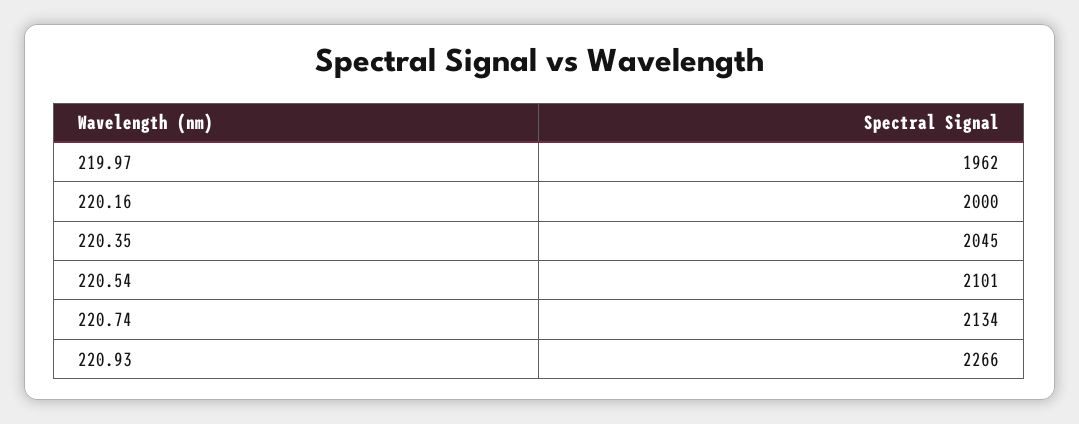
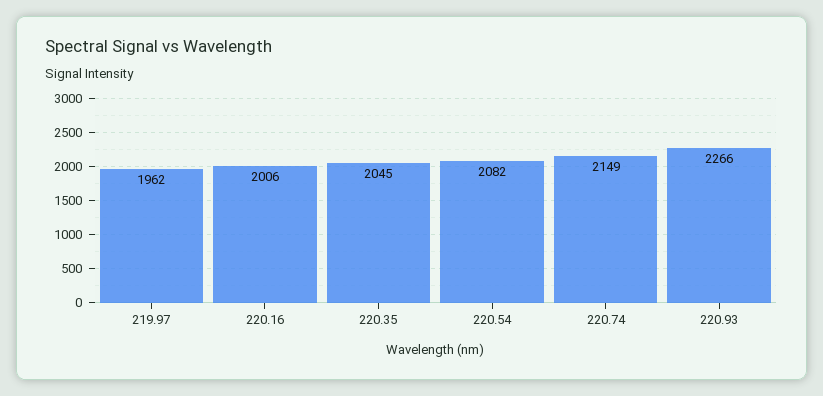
220.16: 2000 -> 2006
220.54: 2101 -> 2082
220.74: 2134 -> 2149

